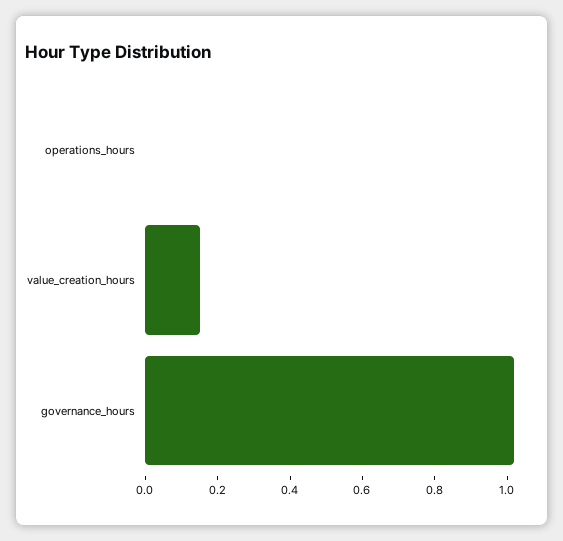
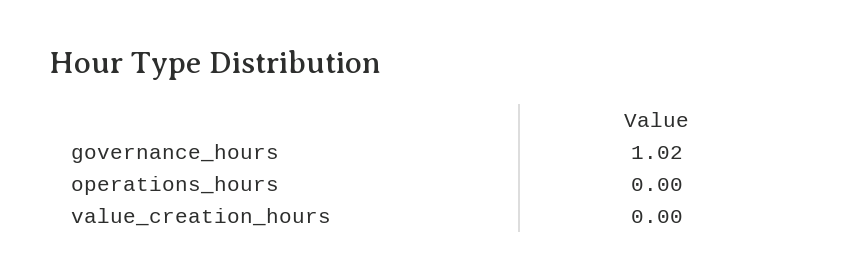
value_creation_hours: 0.15 -> 0

